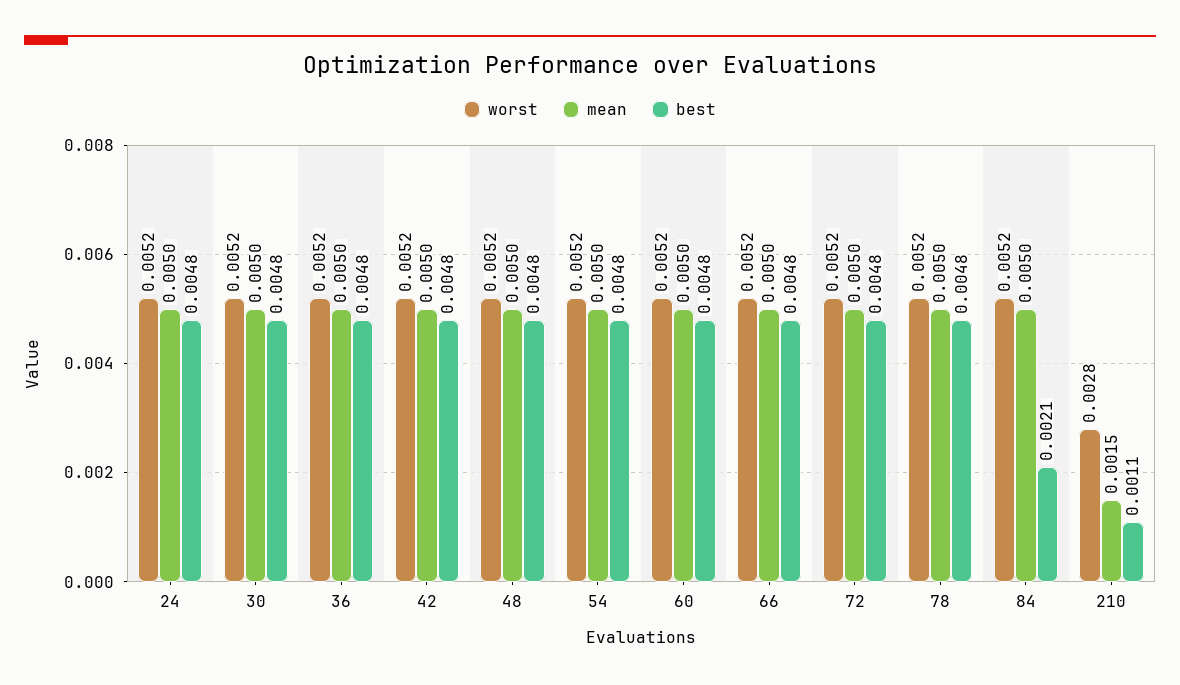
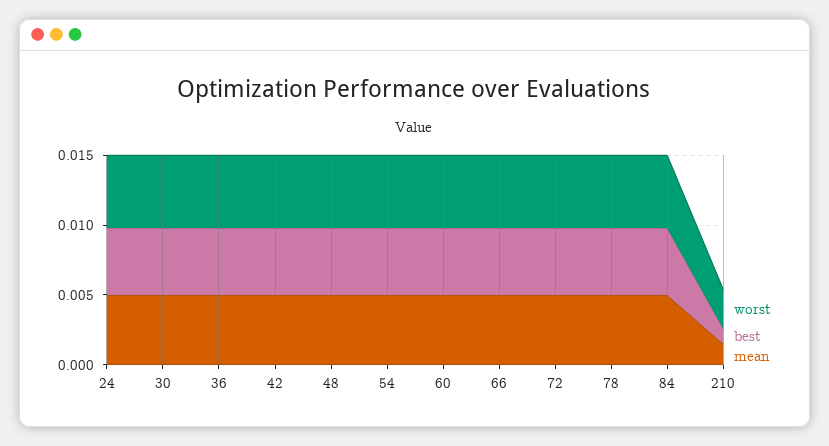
best, 84: 0.0021 -> 0.005

